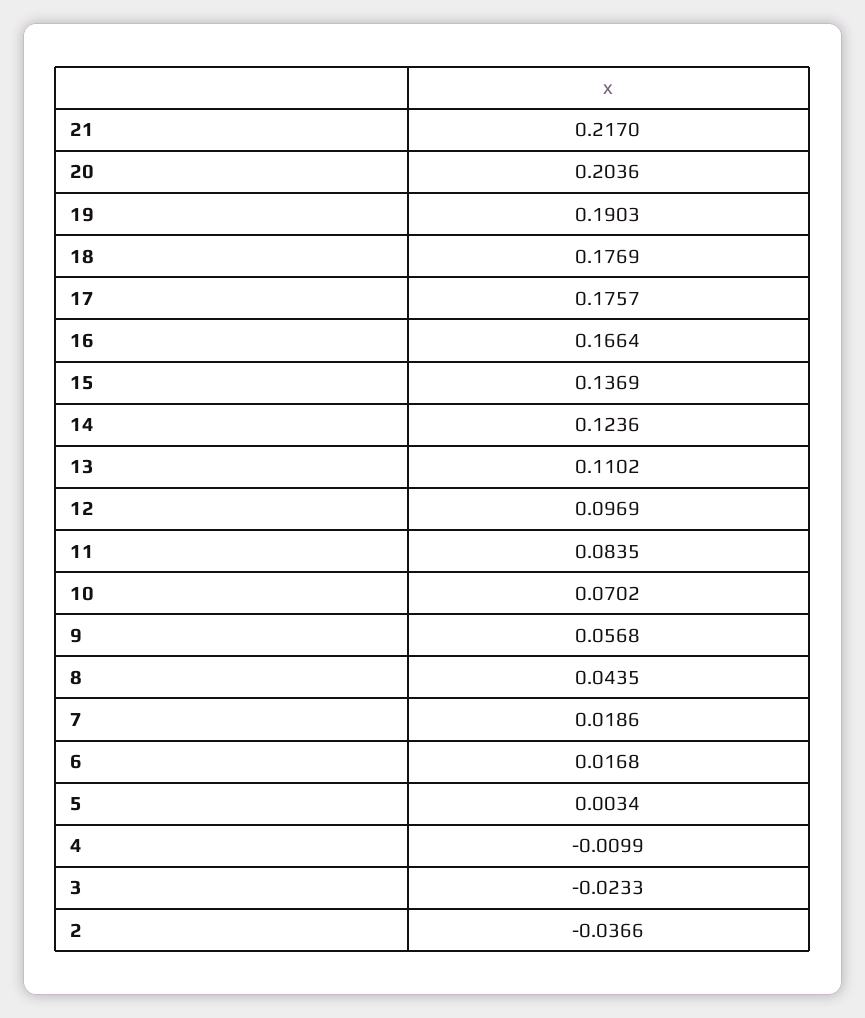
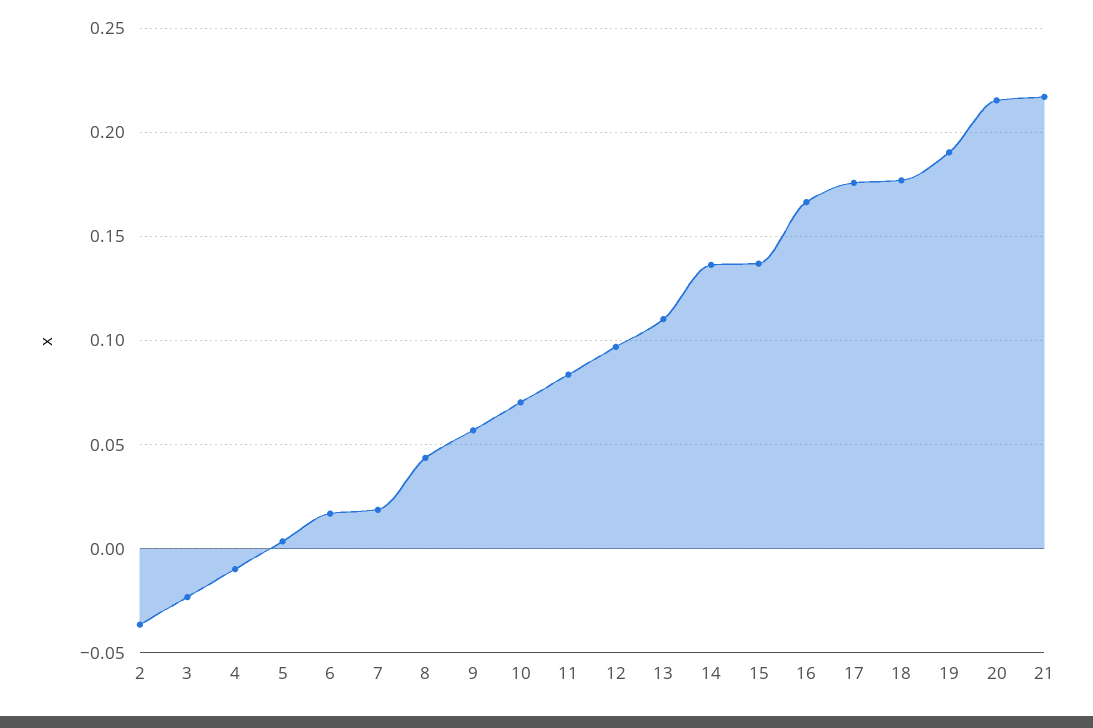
20: 0.2036 -> 0.215
14: 0.1236 -> 0.135

